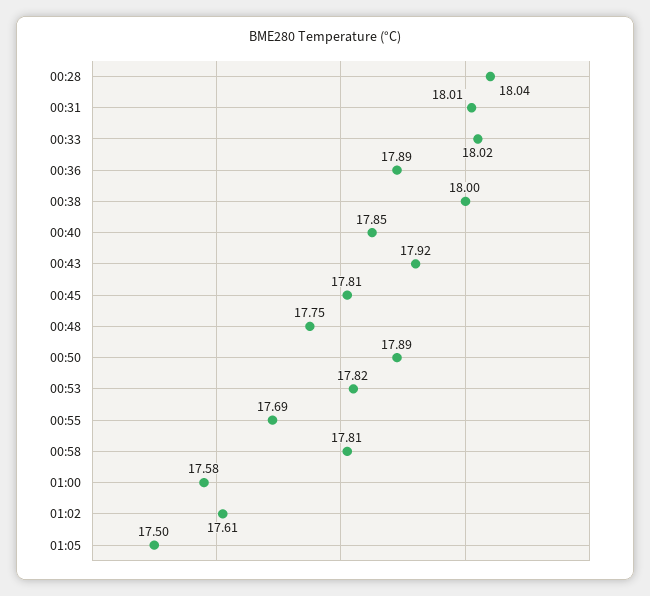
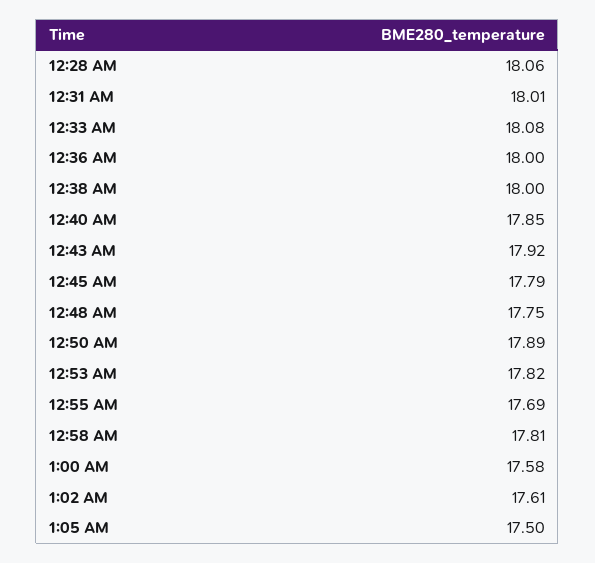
00:28: 18.04 -> 18.06
00:33: 18.02 -> 18.08
00:36: 17.89 -> 18
00:45: 17.81 -> 17.79

